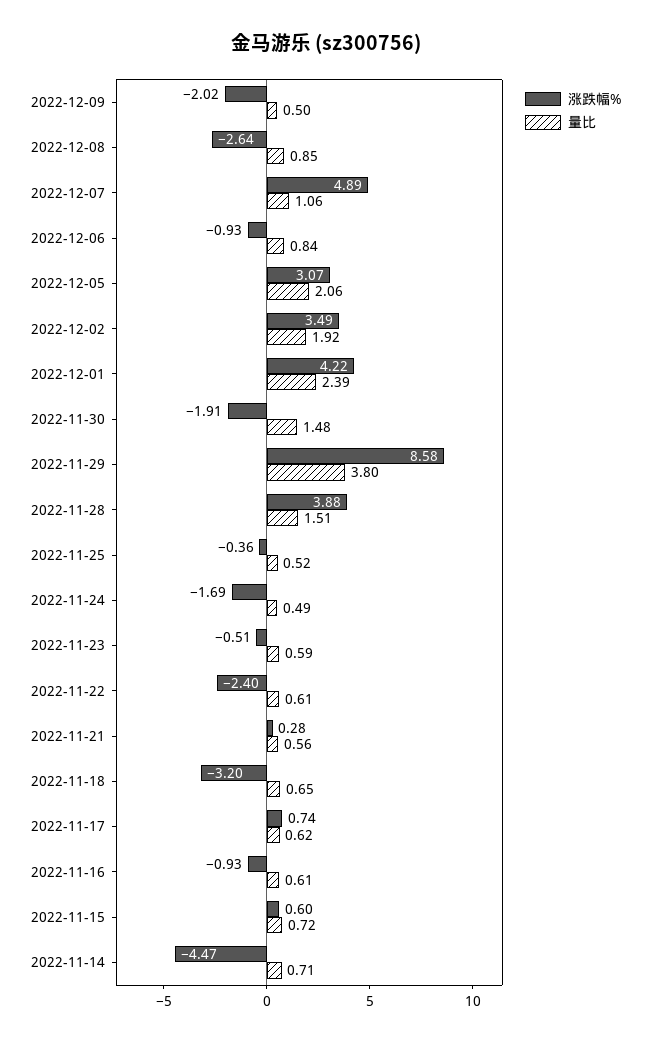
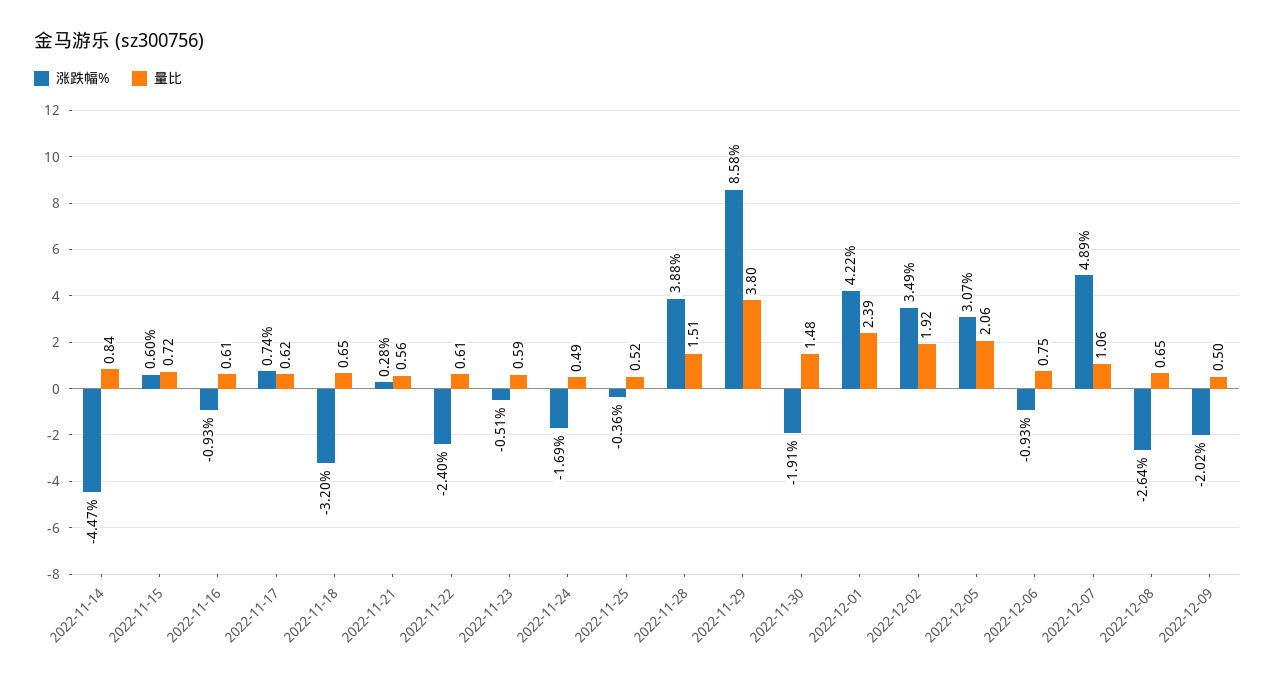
量比, 2022-12-08: 0.85 -> 0.65
量比, 2022-12-06: 0.84 -> 0.75
量比, 2022-11-14: 0.71 -> 0.84

